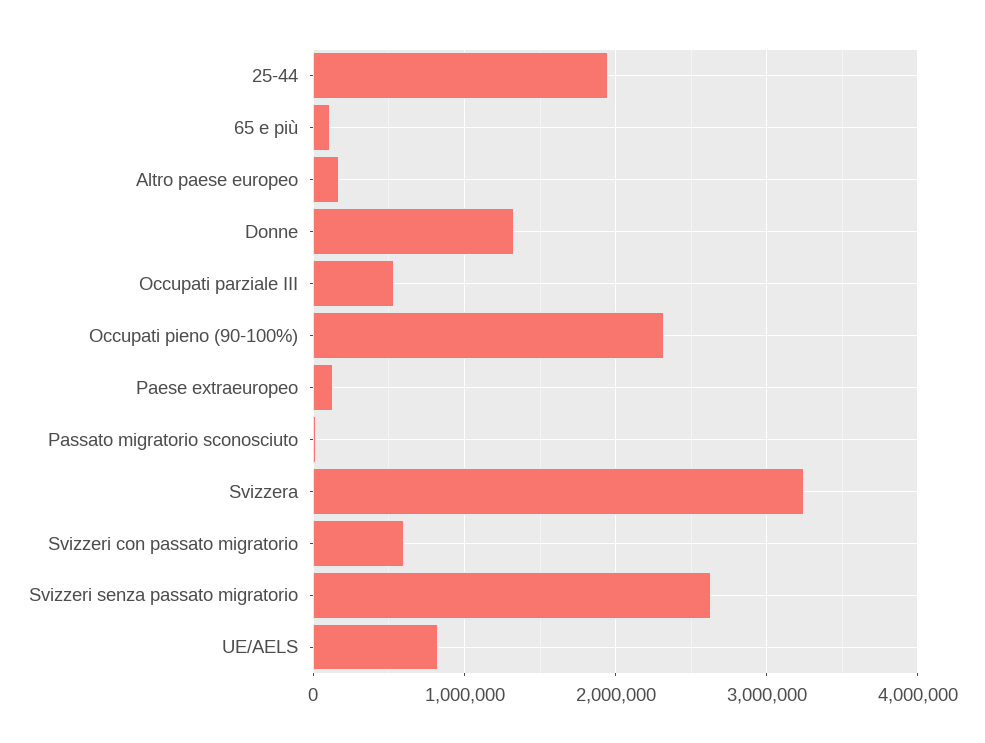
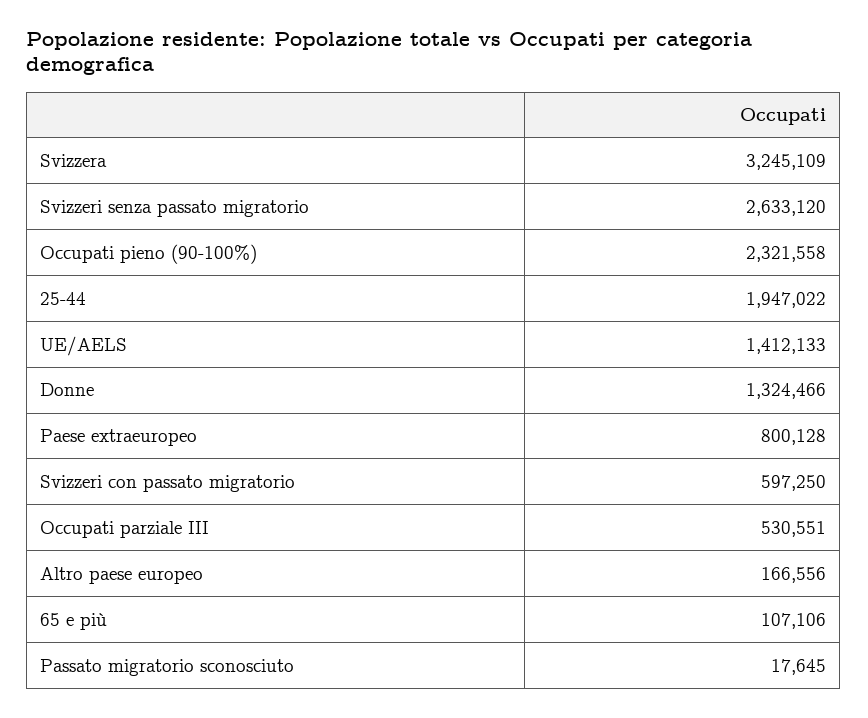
Paese extraeuropeo: 100000 -> 800128
UE/AELS: 800000 -> 1412133

